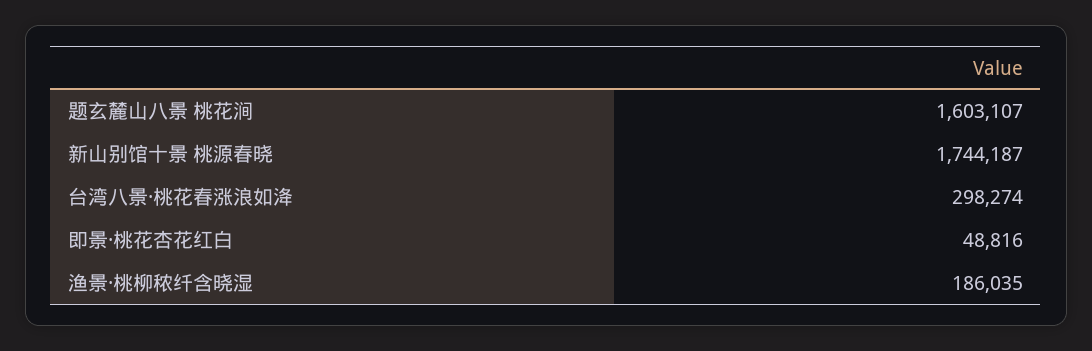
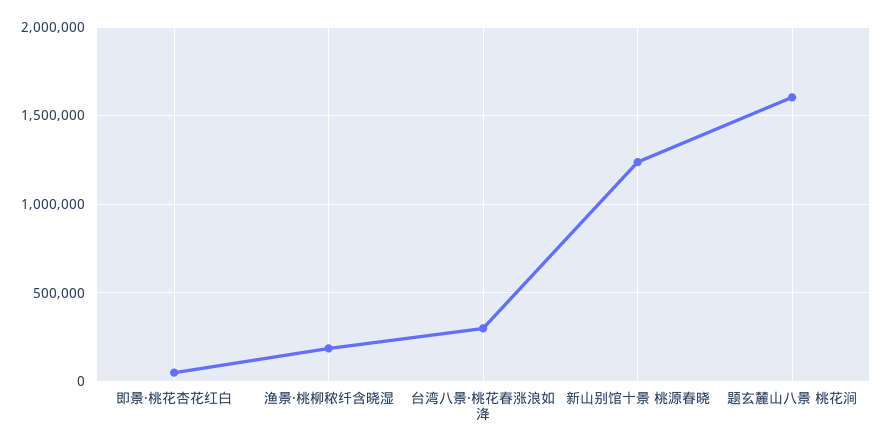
新山别馆十景 桃源春晓: 1744187 -> 1250000

